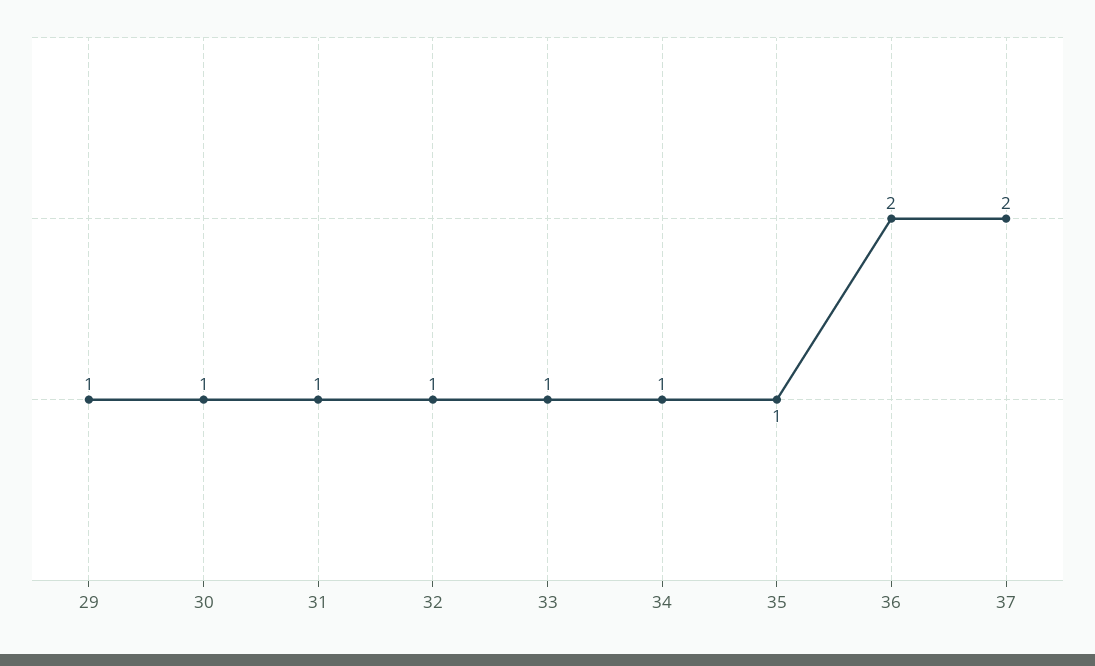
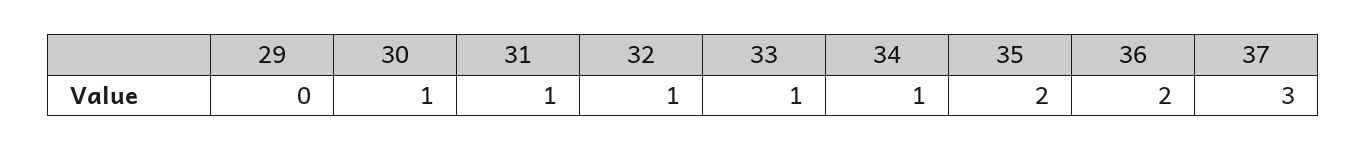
29: 1 -> 0
35: 1 -> 2
37: 2 -> 3

